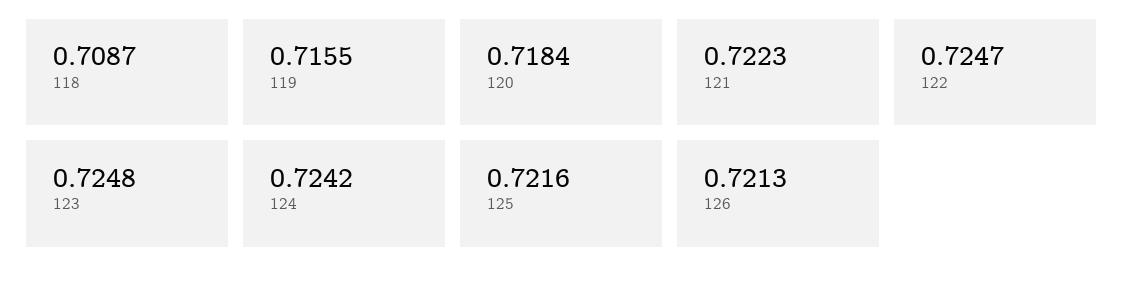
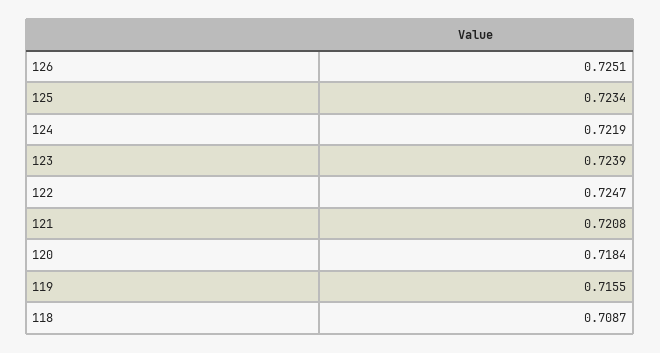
121: 0.7223 -> 0.7208
123: 0.7248 -> 0.7239
124: 0.7242 -> 0.7219
125: 0.7216 -> 0.7234
126: 0.7213 -> 0.7251

